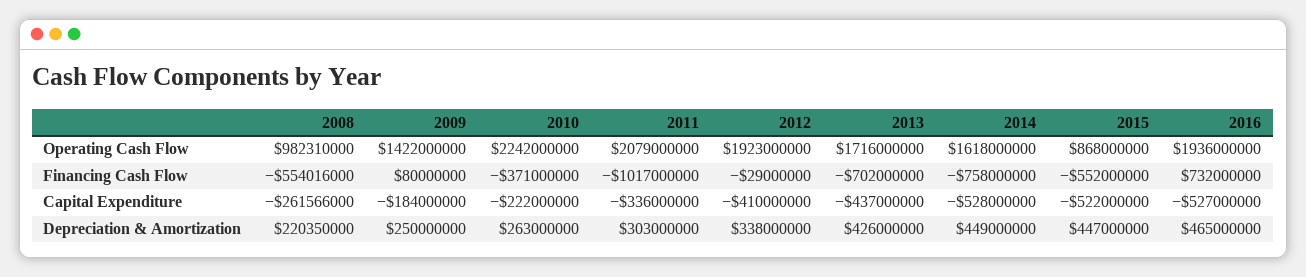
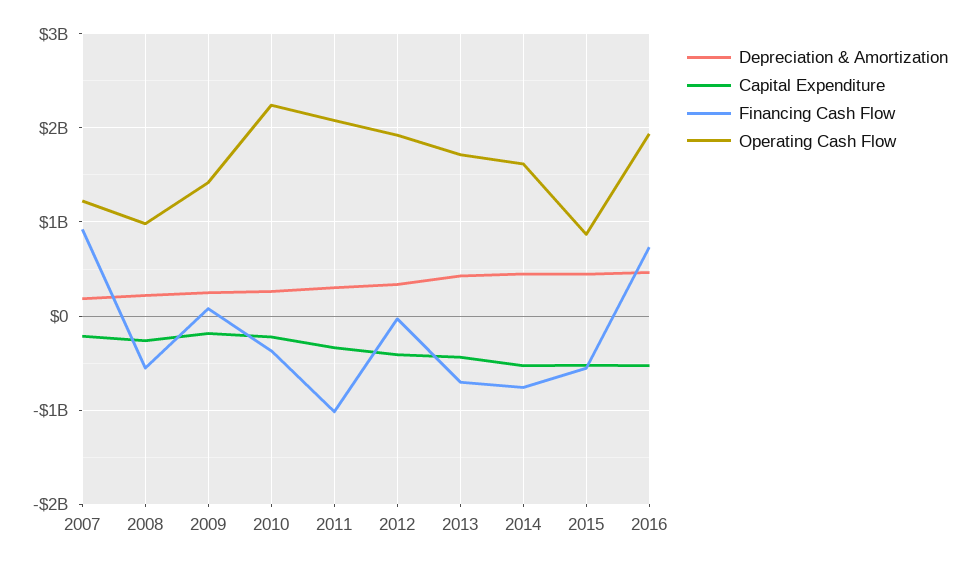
Depreciation & Amortization, 2007: none -> 200000000
Capital Expenditure, 2007: none -> -200000000
Financing Cash Flow, 2007: none -> 900000000
Operating Cash Flow, 2007: none -> 1200000000

